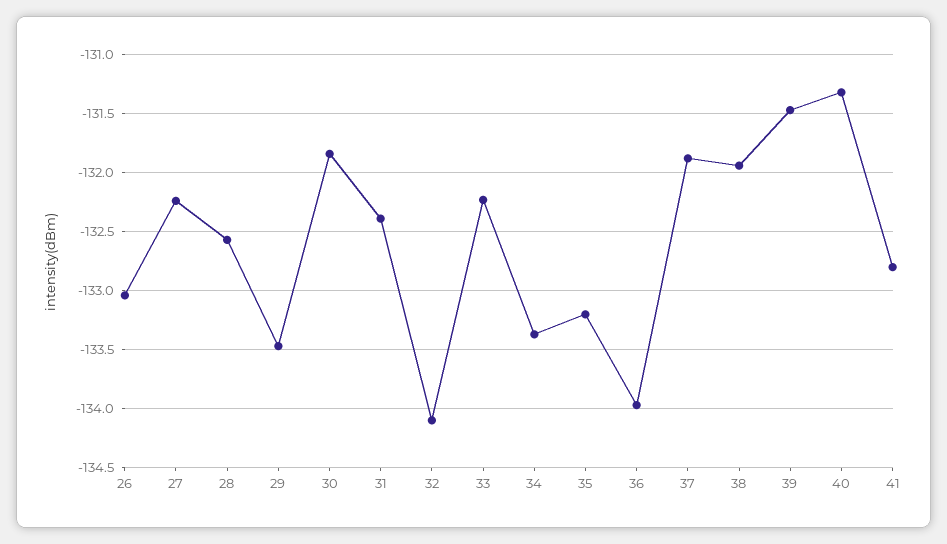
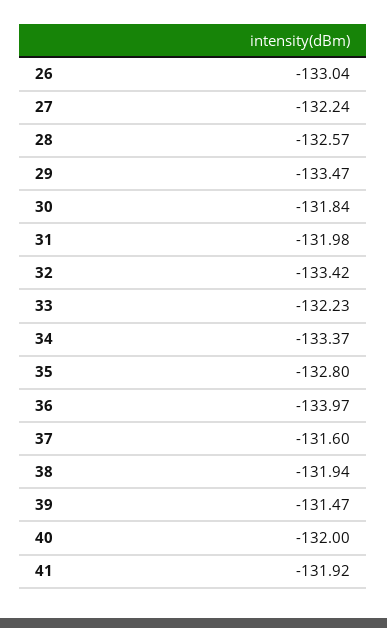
31: -132.4 -> -131.98
32: -134.1 -> -133.42
35: -133.2 -> -132.8
37: -131.9 -> -131.6
40: -131.3 -> -132
41: -132.8 -> -131.92

